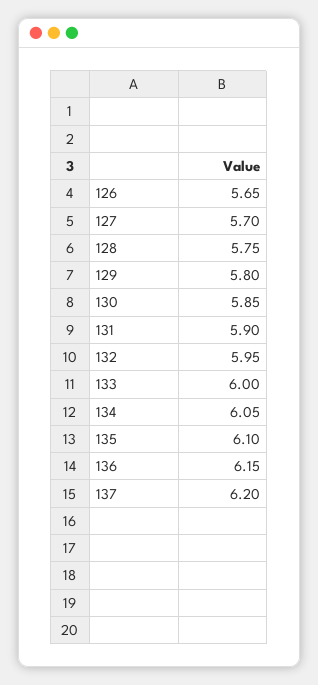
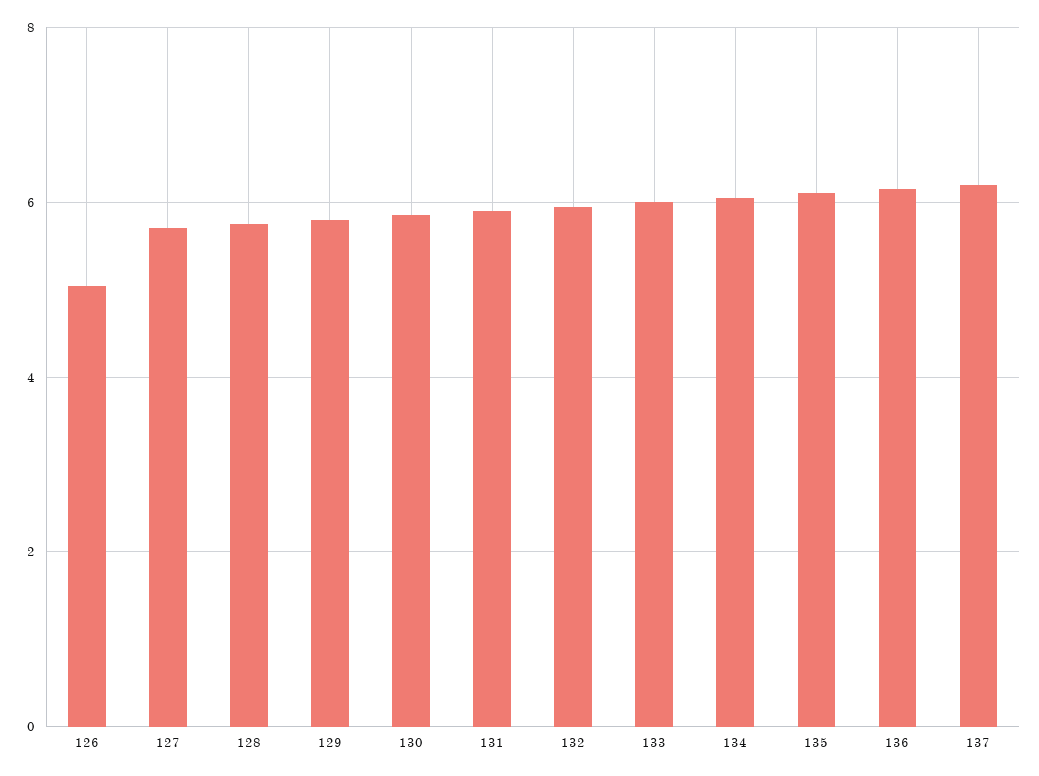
126: 5.65 -> 5

